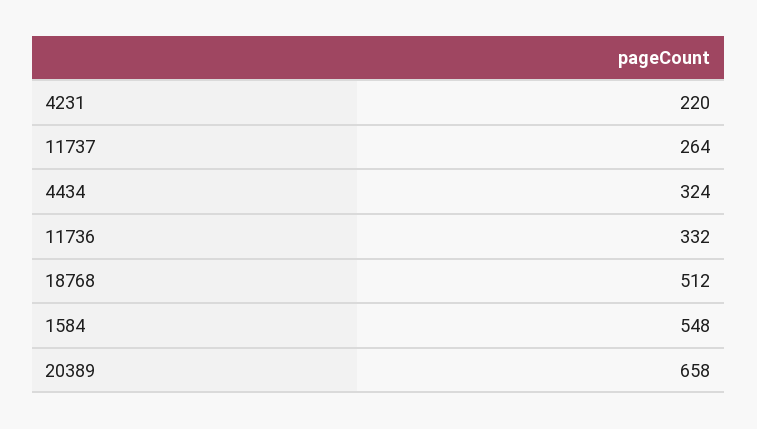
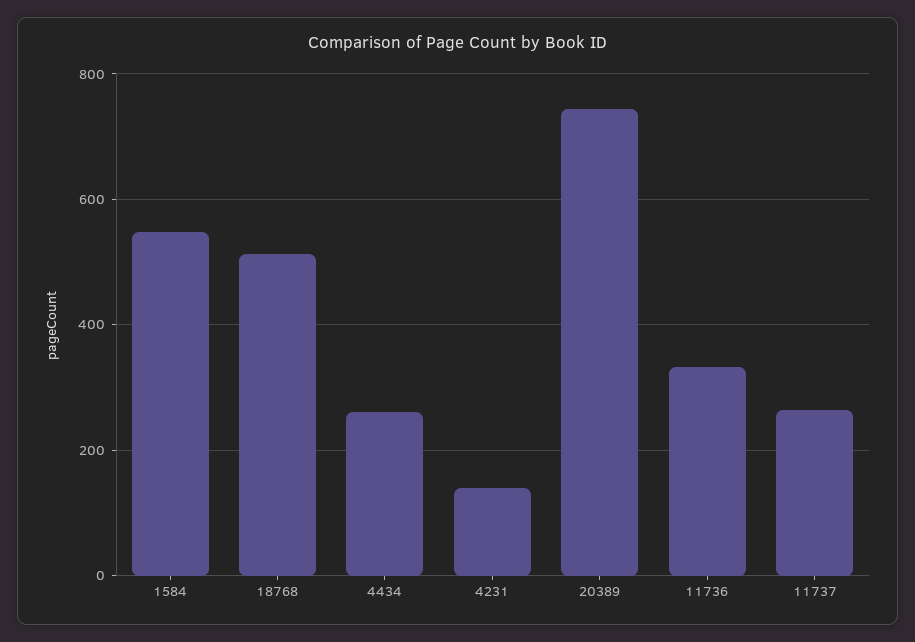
4231: 220 -> 140
4434: 324 -> 260
20389: 658 -> 740

